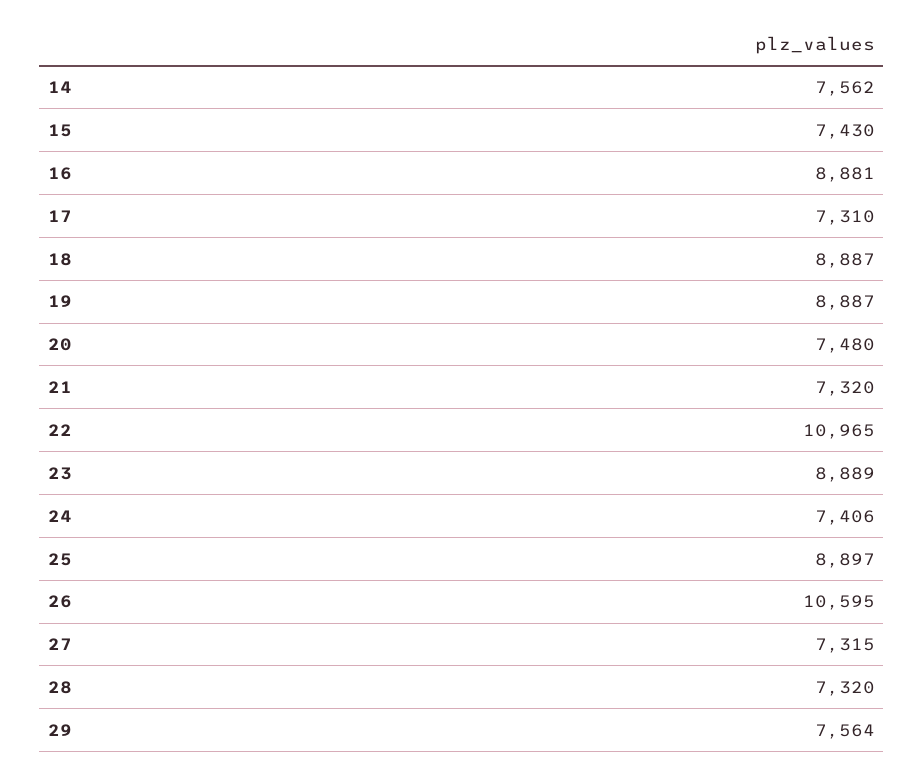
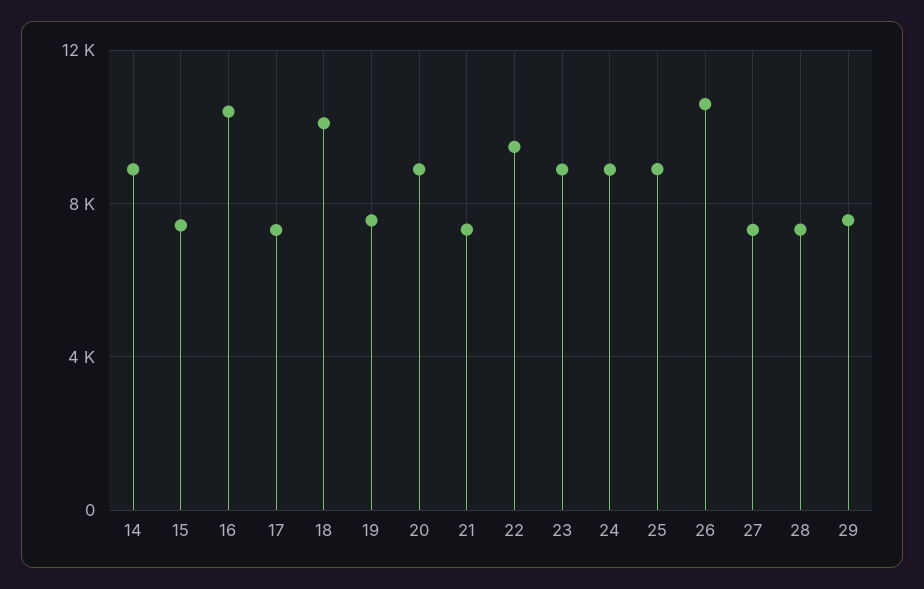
14: 7562 -> 9000
16: 8881 -> 10500
18: 8887 -> 10000
19: 8887 -> 7500
20: 7480 -> 9000
22: 10965 -> 9500
24: 7406 -> 9000

